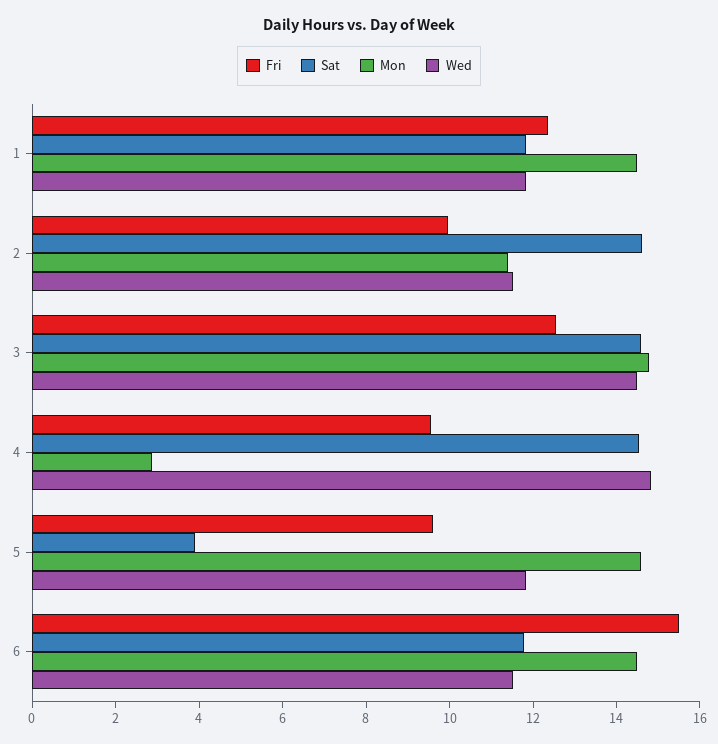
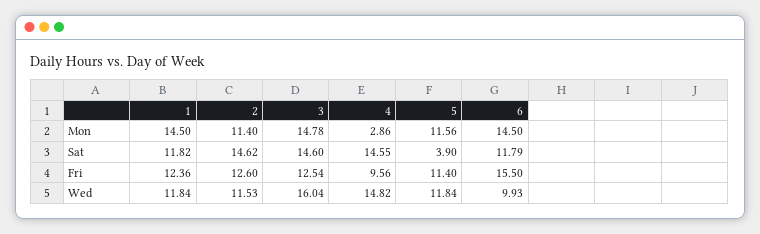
Fri, 2: 10 -> 12.6
Wed, 3: 14.5 -> 16.04
Fri, 5: 9.5 -> 11.4
Mon, 5: 14.5 -> 11.56
Wed, 6: 11.5 -> 9.93

